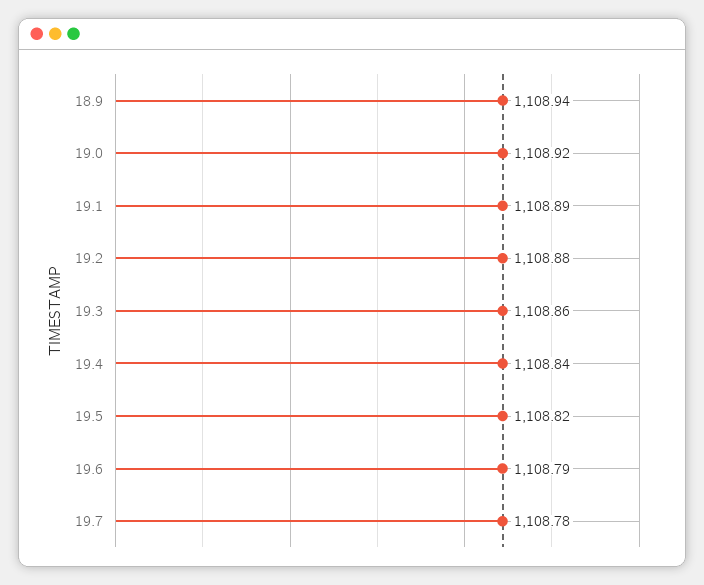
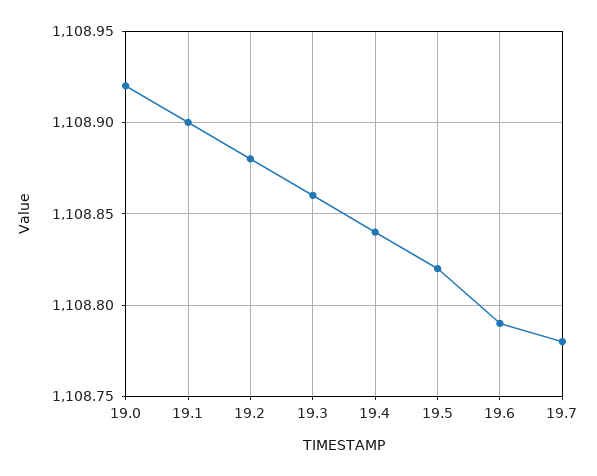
18.9: 1108.94 -> none
19.1: 1108.89 -> 1108.9

